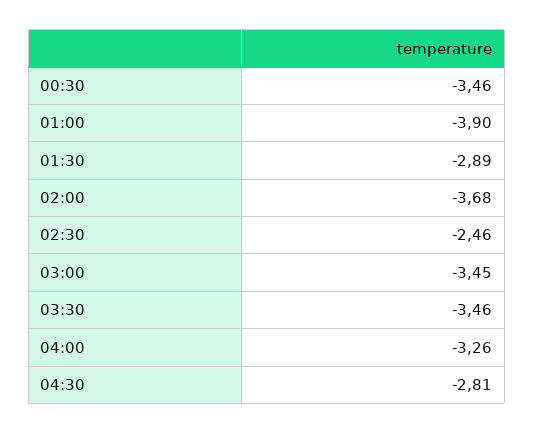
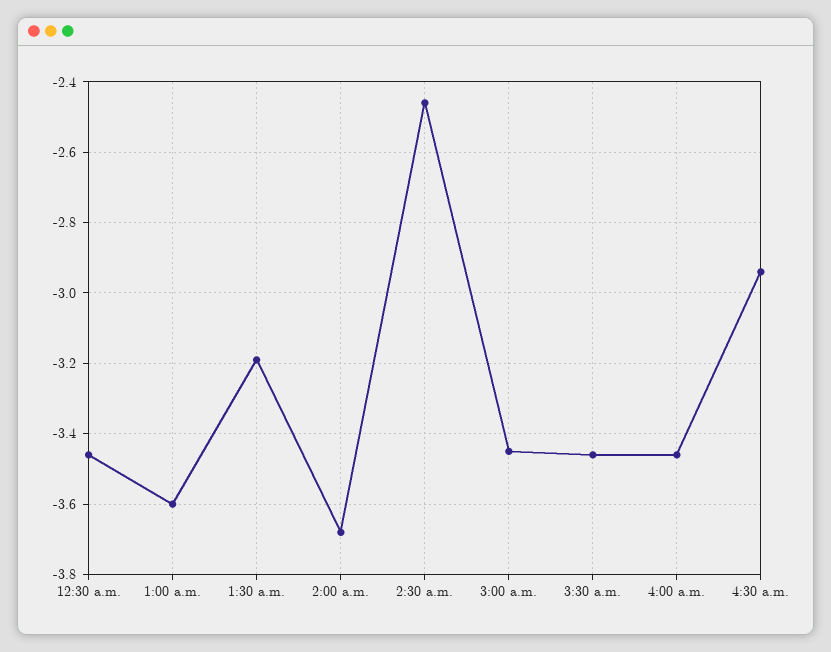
01:00: -3.9 -> -3.6
01:30: -2.89 -> -3.2
04:00: -3.26 -> -3.45
04:30: -2.81 -> -2.95

